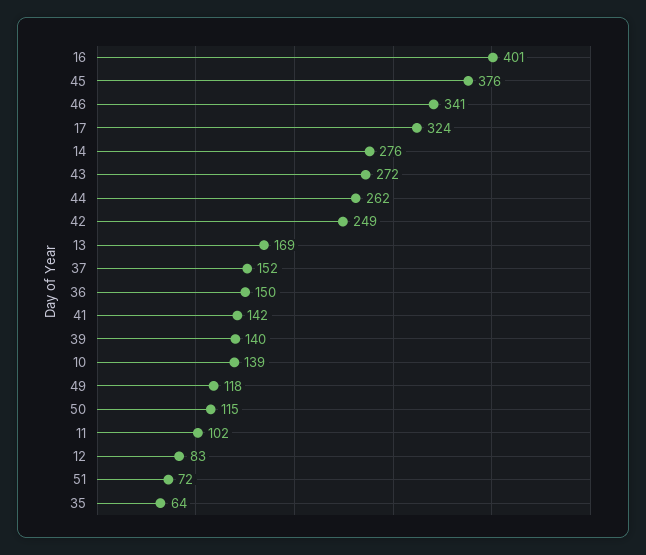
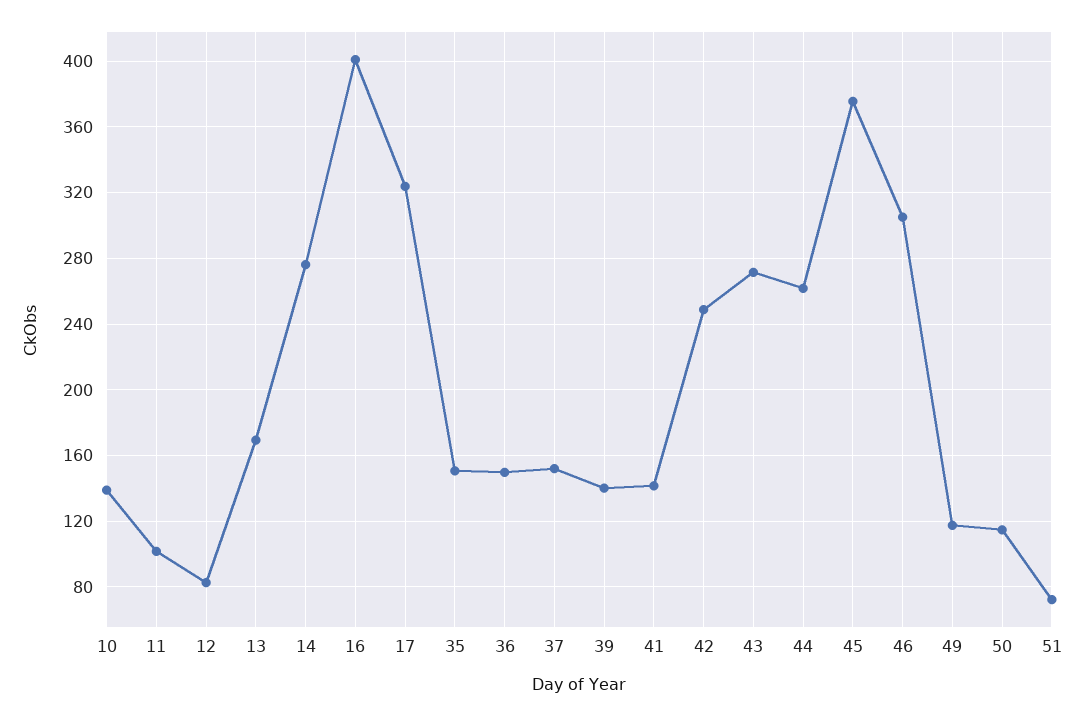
46: 341 -> 305
35: 64 -> 150

